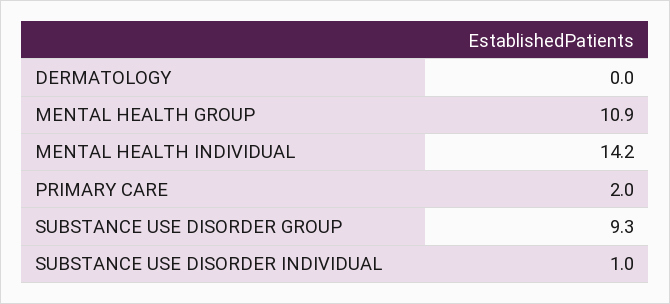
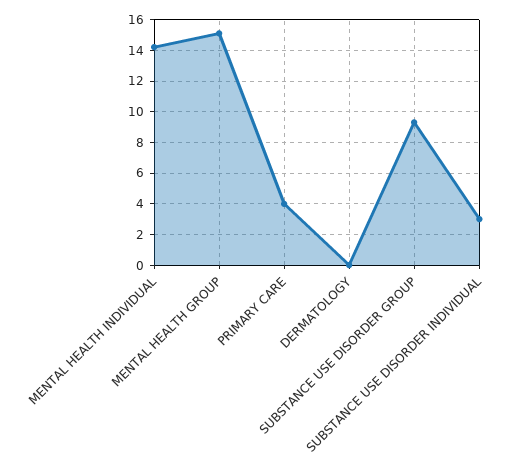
MENTAL HEALTH GROUP: 10.9 -> 15
PRIMARY CARE: 2 -> 4
SUBSTANCE USE DISORDER INDIVIDUAL: 1 -> 3

